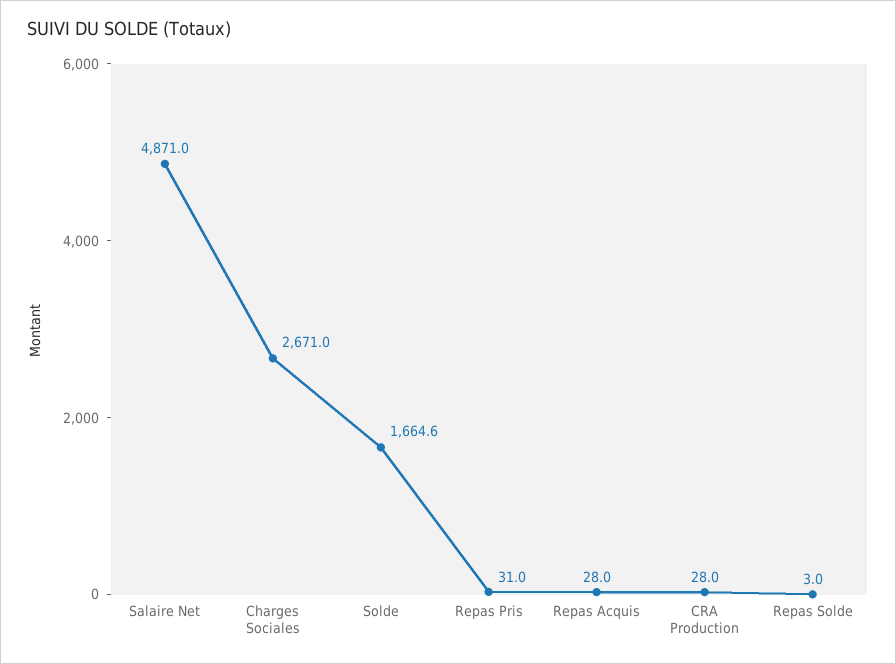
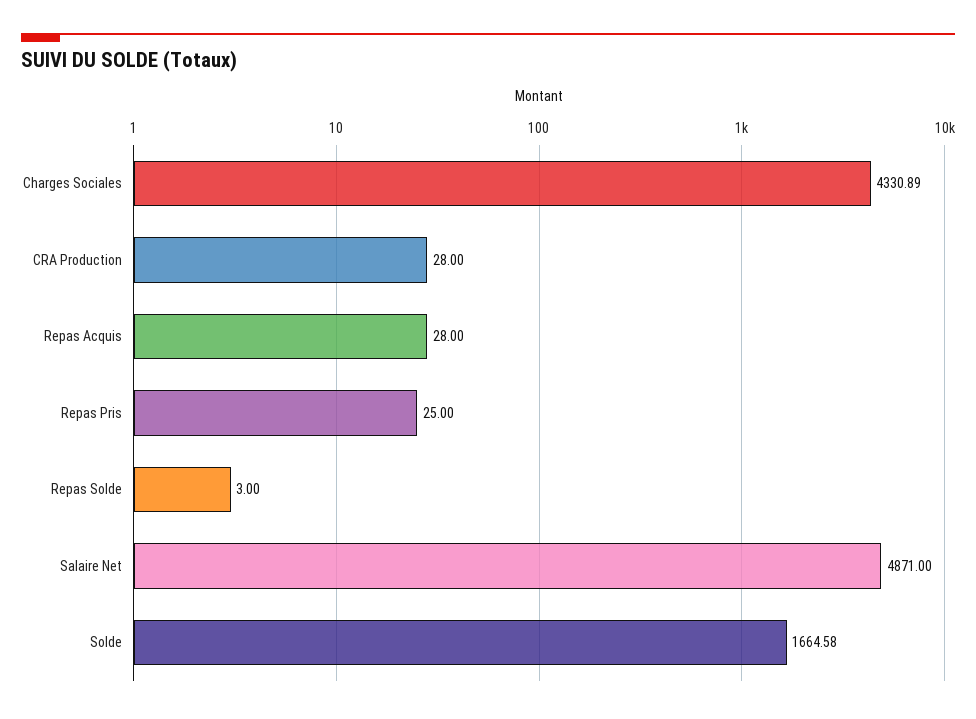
Charges Sociales: 2671 -> 4330.89
Repas Pris: 31 -> 25

